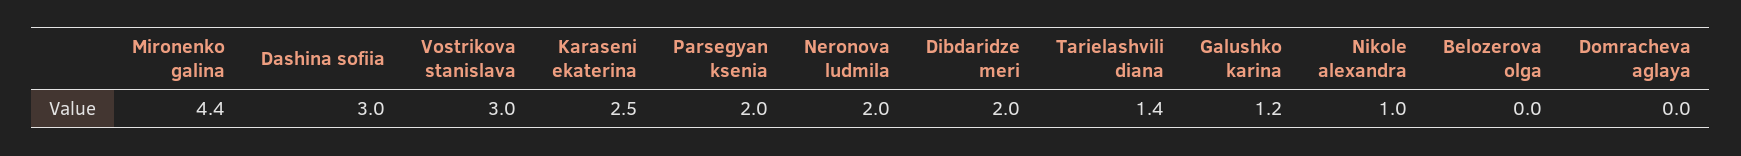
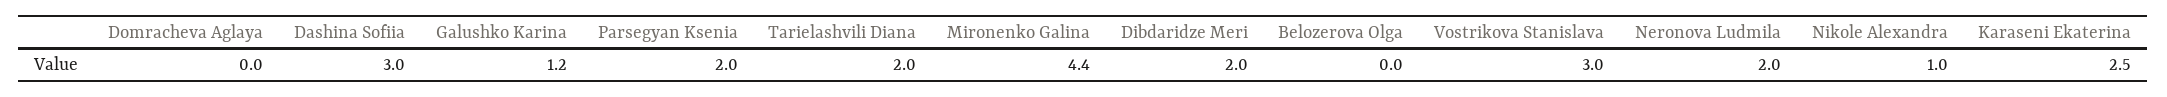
Tarielashvili diana: 1.4 -> 2

